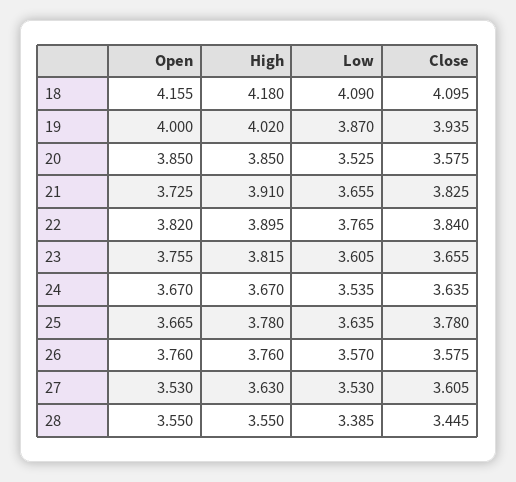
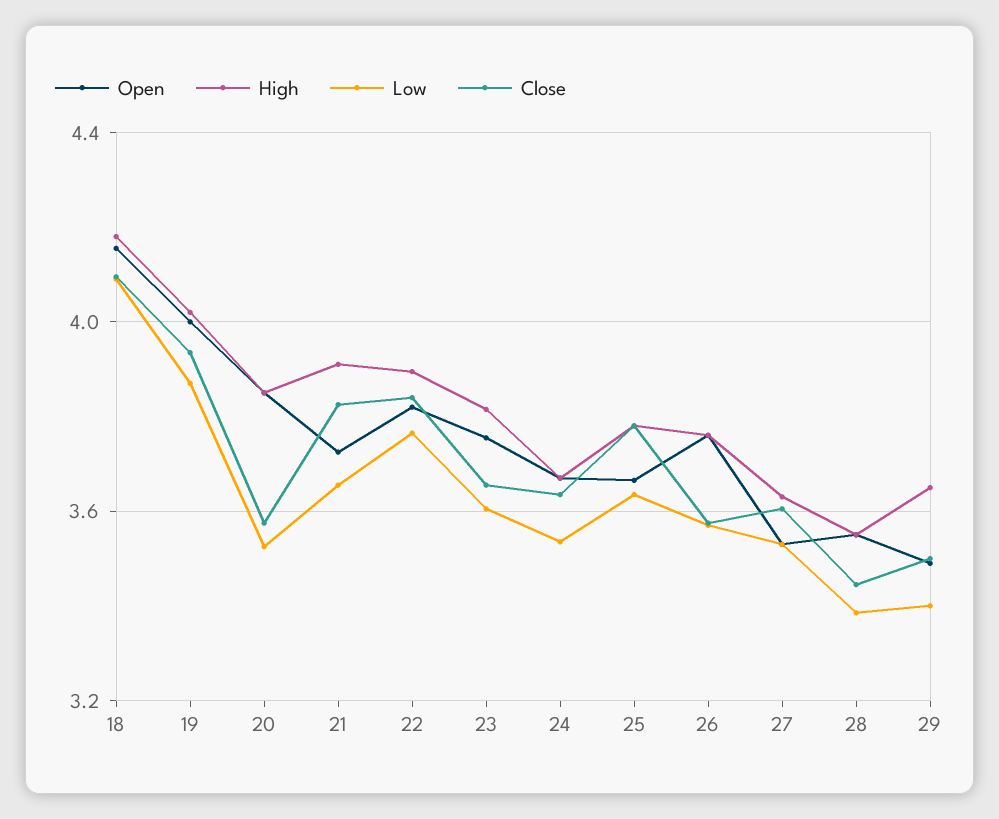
Open, 29: none -> 3.5
High, 29: none -> 3.65
Low, 29: none -> 3.4
Close, 29: none -> 3.5

